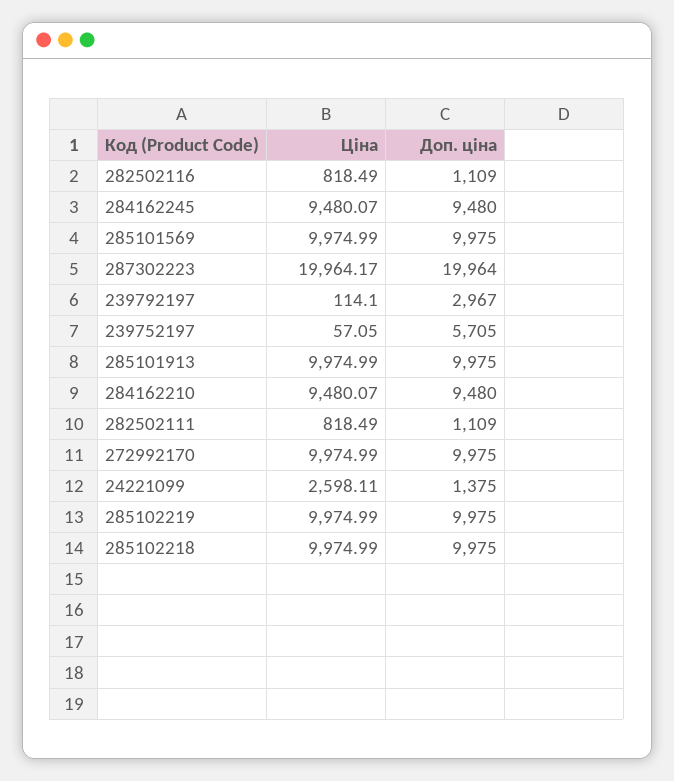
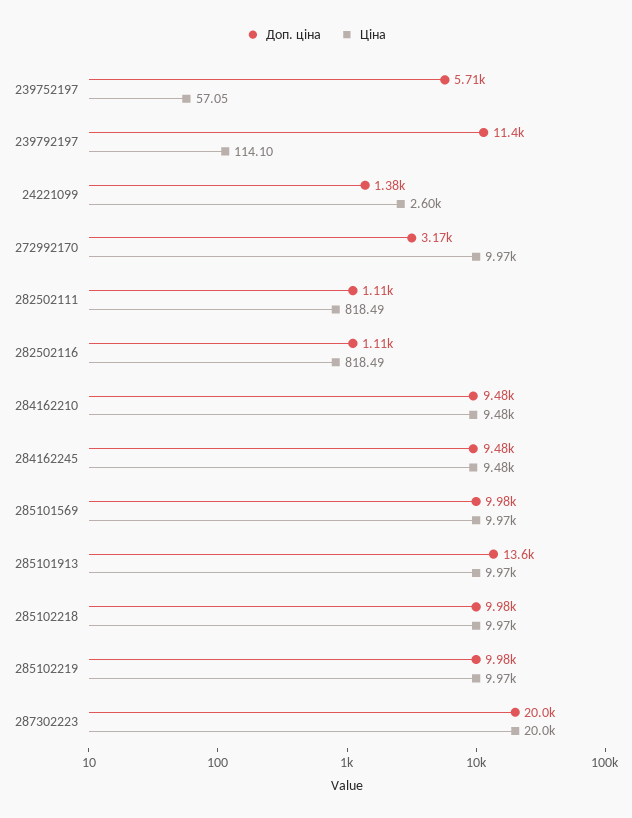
Доп. ціна, 239792197: 2967 -> 11400
Доп. ціна, 285101913: 9975 -> 13600
Доп. ціна, 272992170: 9975 -> 3170

